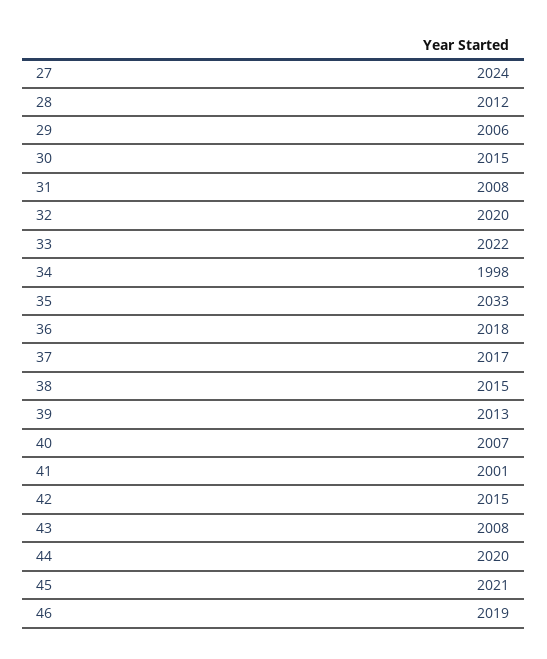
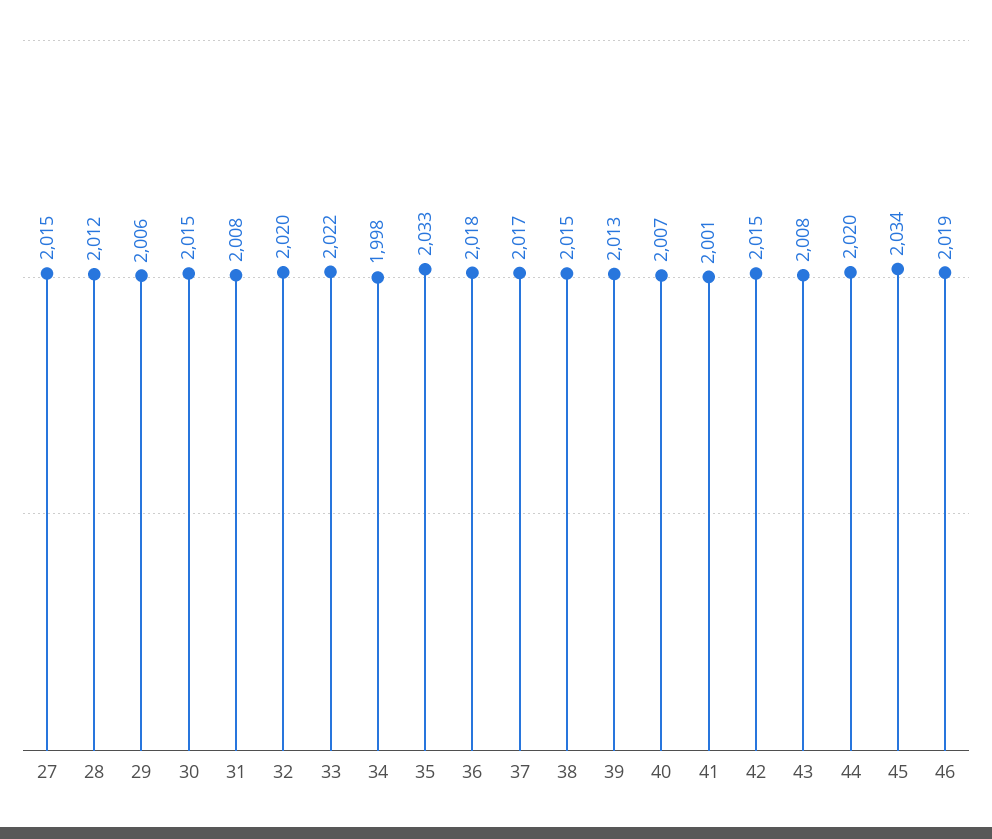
27: 2024 -> 2015
45: 2021 -> 2034

